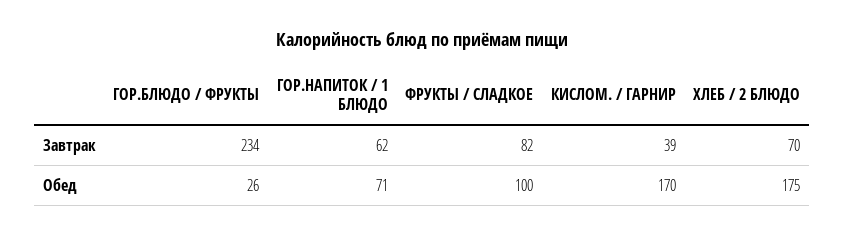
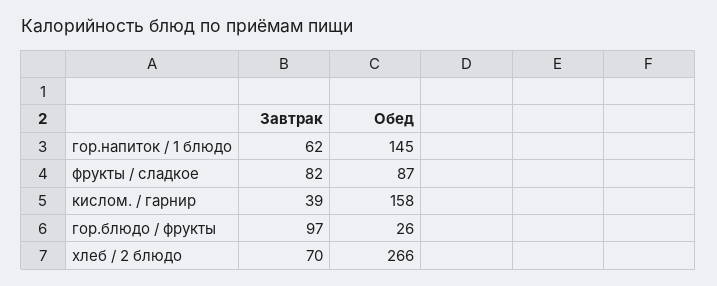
ГОР.БЛЮДО / ФРУКТЫ, Завтрак: 234 -> 97
ГОР.НАПИТОК / 1 БЛЮДО, Обед: 71 -> 145
ФРУКТЫ / СЛАДКОЕ, Обед: 100 -> 87
КИСЛОМ. / ГАРНИР, Обед: 170 -> 158
ХЛЕБ / 2 БЛЮДО, Обед: 175 -> 266

